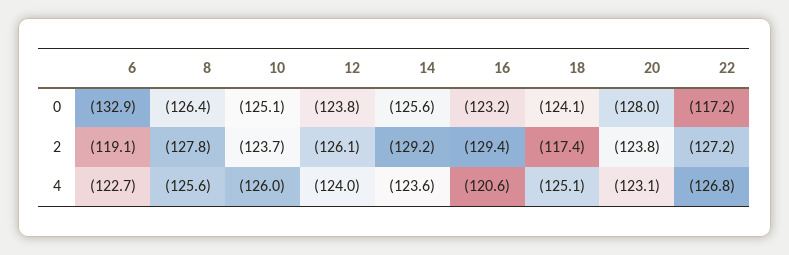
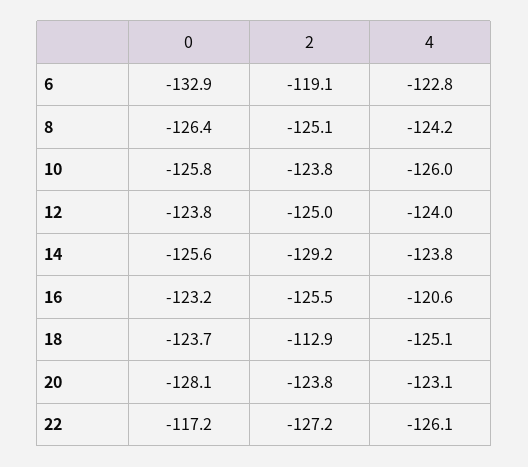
10, 0: -125.1 -> -125.8
18, 0: -124.1 -> -123.7
20, 0: -128 -> -128.1
8, 2: -127.8 -> -125.1
10, 2: -123.7 -> -123.8
12, 2: -126.1 -> -125
16, 2: -129.4 -> -125.5
18, 2: -117.4 -> -112.9
6, 4: -122.7 -> -122.8
8, 4: -125.6 -> -124.2
14, 4: -123.6 -> -123.8
22, 4: -126.8 -> -126.1

